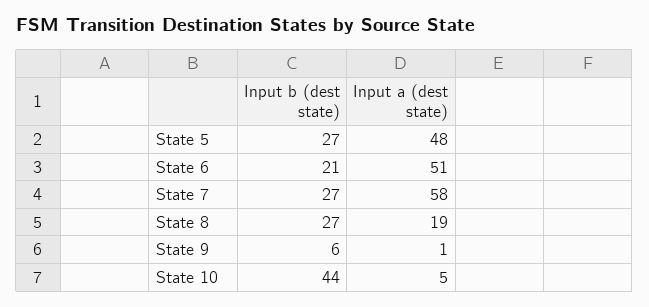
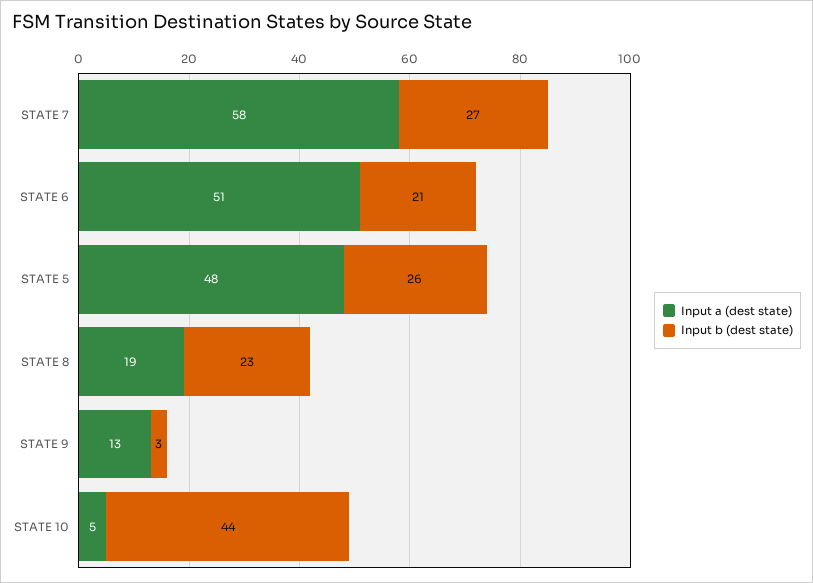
Input b (dest state), State 5: 27 -> 26
Input b (dest state), State 8: 27 -> 23
Input b (dest state), State 9: 6 -> 3
Input a (dest state), State 9: 1 -> 13

